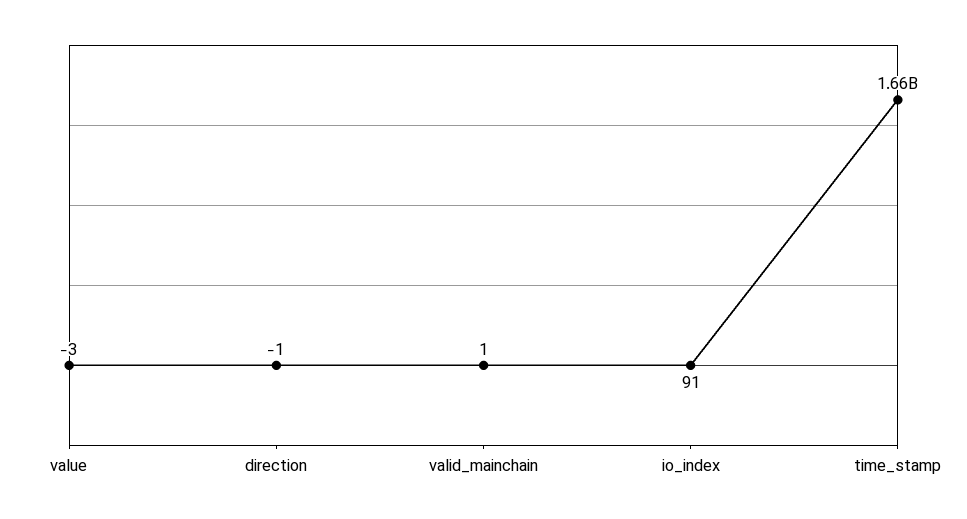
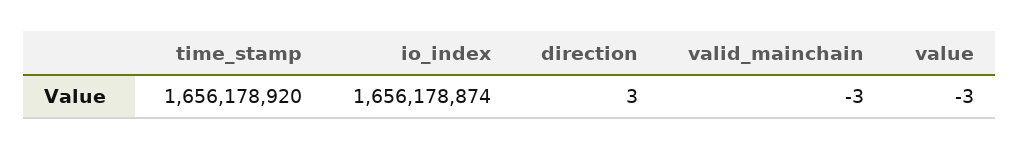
direction: -1 -> 3
valid_mainchain: 1 -> -3
io_index: 91 -> 1656178874

